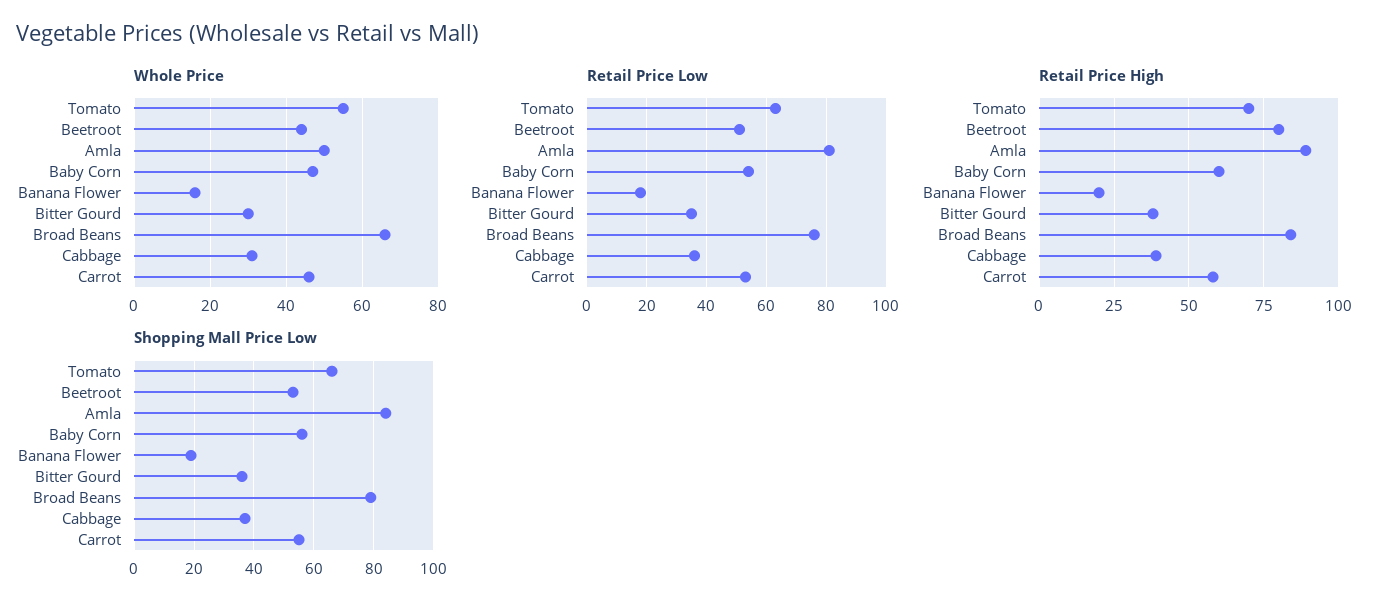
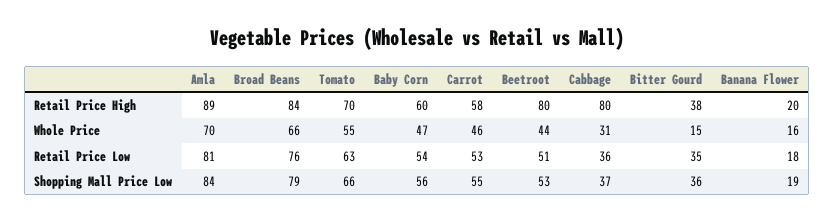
Whole Price, Amla: 50 -> 70
Whole Price, Bitter Gourd: 30 -> 15
Retail Price High, Cabbage: 40 -> 80

